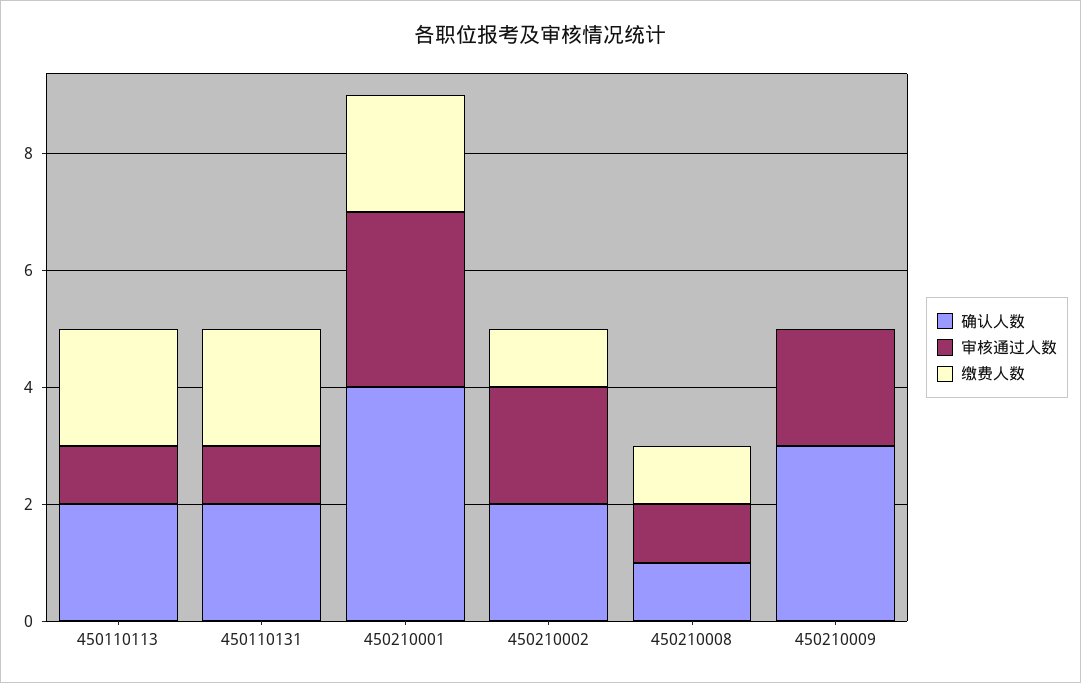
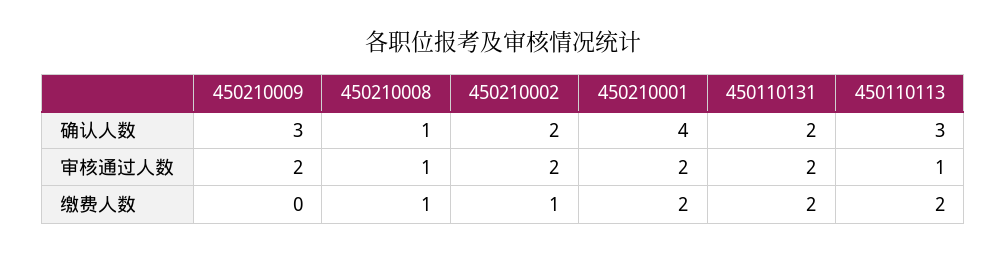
确认人数, 450110113: 2 -> 3
审核通过人数, 450110131: 1 -> 2
审核通过人数, 450210001: 3 -> 2

